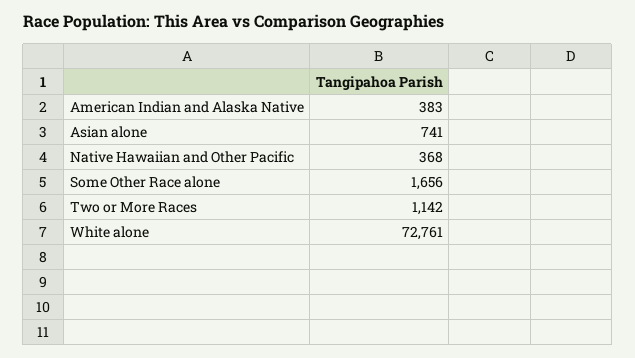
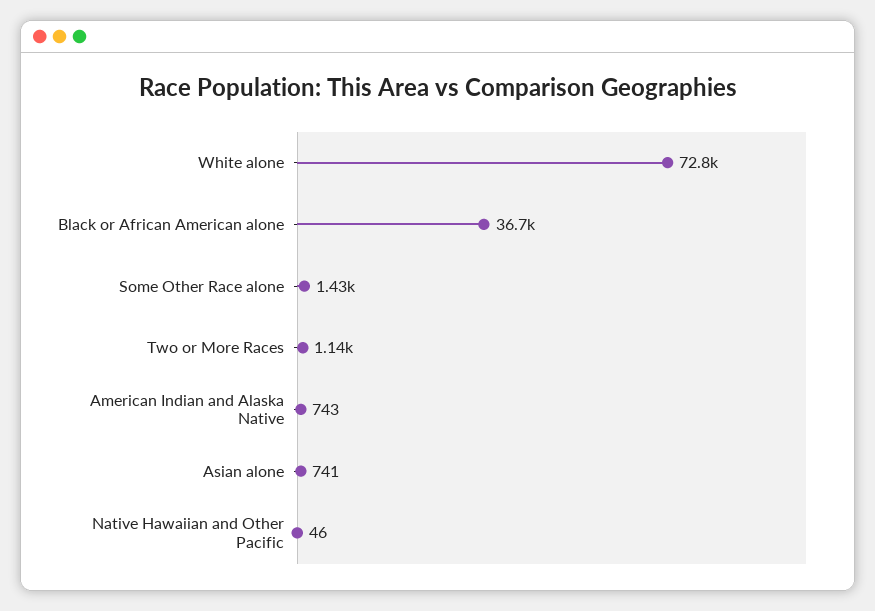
American Indian and Alaska Native: 383 -> 743
Native Hawaiian and Other Pacific: 368 -> 46
Some Other Race alone: 1656 -> 1430
Black or African American alone: none -> 36700

